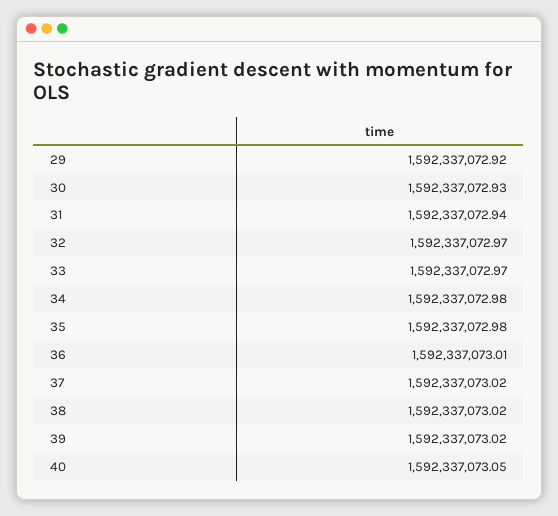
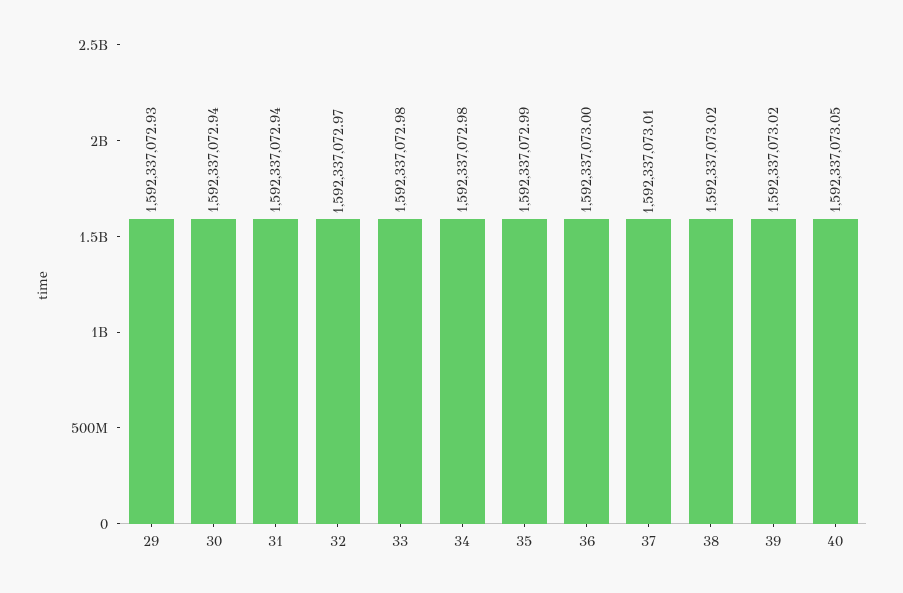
29: 1592337072.92 -> 1592337072.93
30: 1592337072.93 -> 1592337072.94
33: 1592337072.97 -> 1592337072.98
35: 1592337072.98 -> 1592337072.99
36: 1592337073.01 -> 1592337073
37: 1592337073.02 -> 1592337073.01

